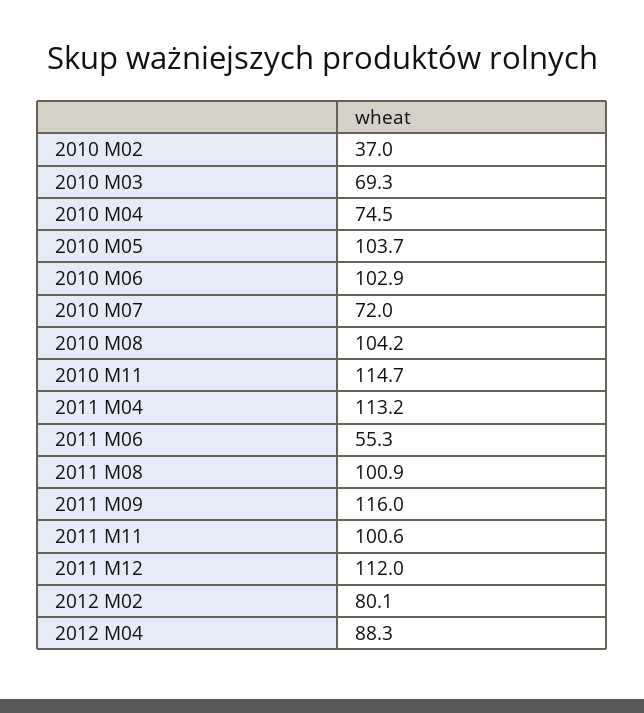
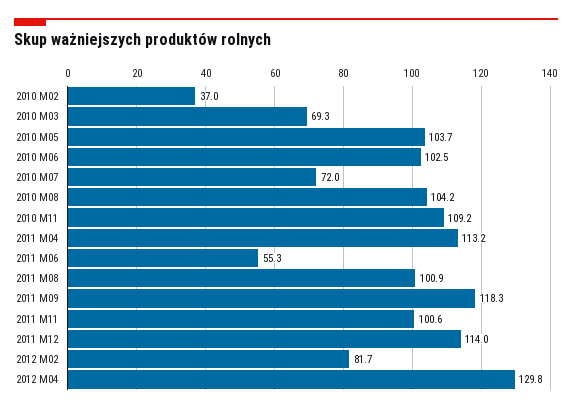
2010 M04: 74.5 -> none
2010 M06: 102.9 -> 102.5
2010 M11: 114.7 -> 109.2
2011 M09: 116 -> 118.3
2011 M12: 112 -> 114
2012 M02: 80.1 -> 81.7
2012 M04: 88.3 -> 129.8

